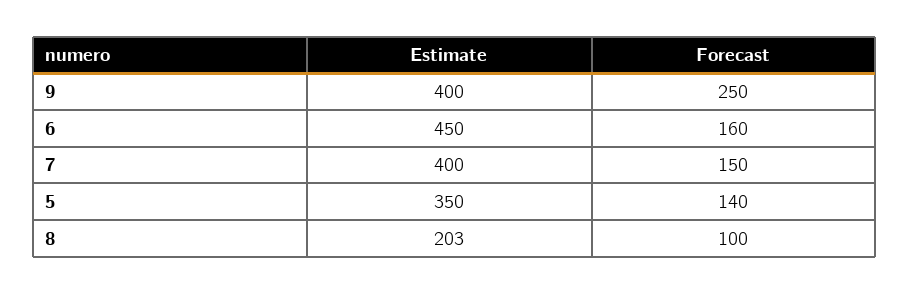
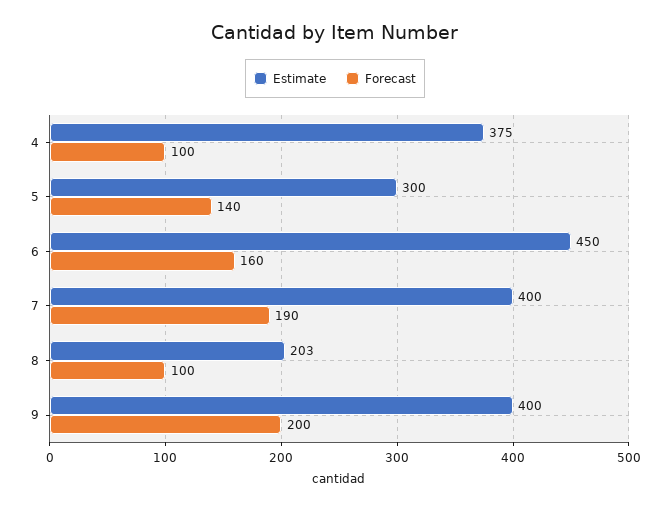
Forecast, 9: 250 -> 200
Forecast, 7: 150 -> 190
Estimate, 5: 350 -> 300
Estimate, 4: none -> 375
Forecast, 4: none -> 100

